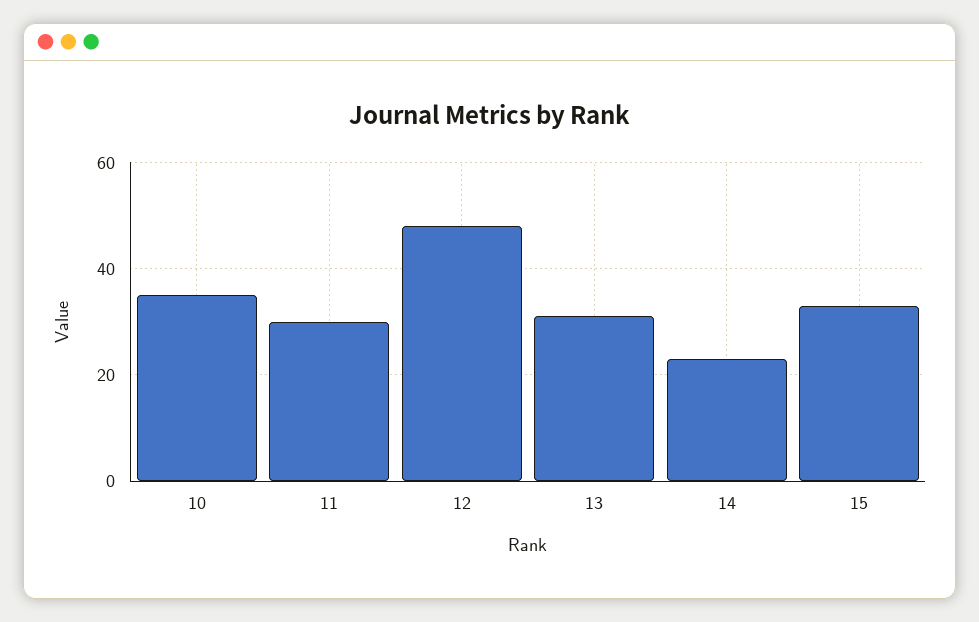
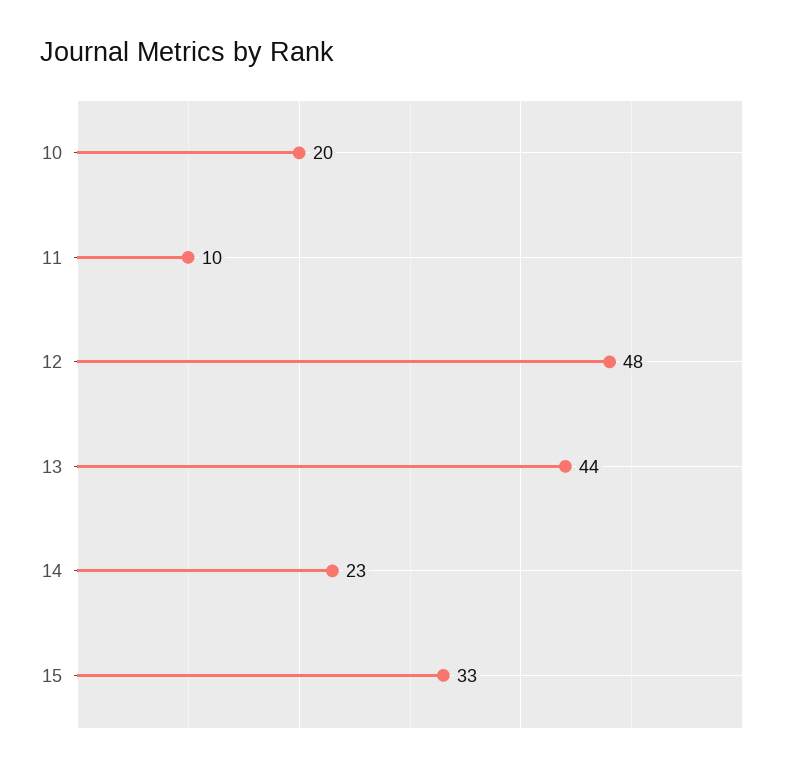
10: 35 -> 20
11: 30 -> 10
13: 30 -> 44

